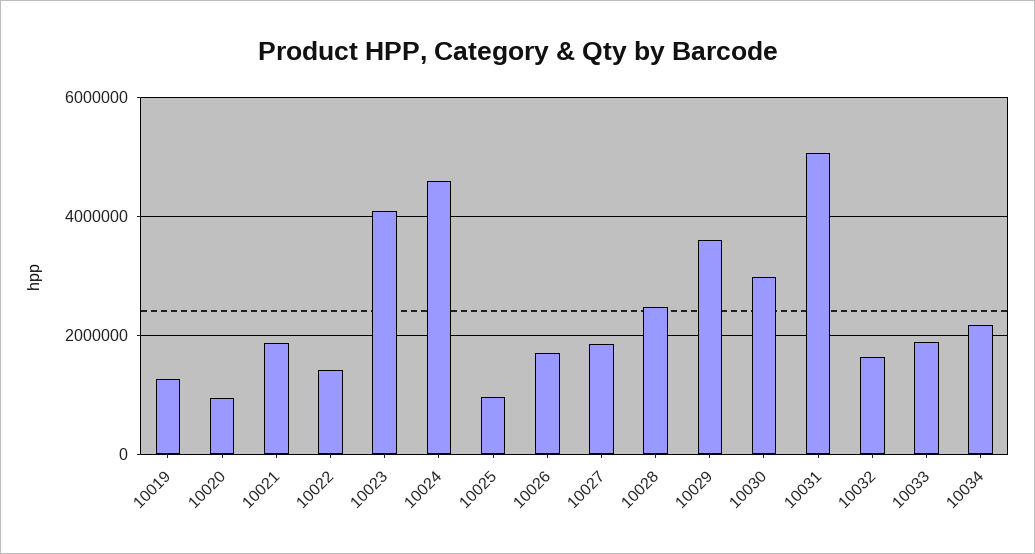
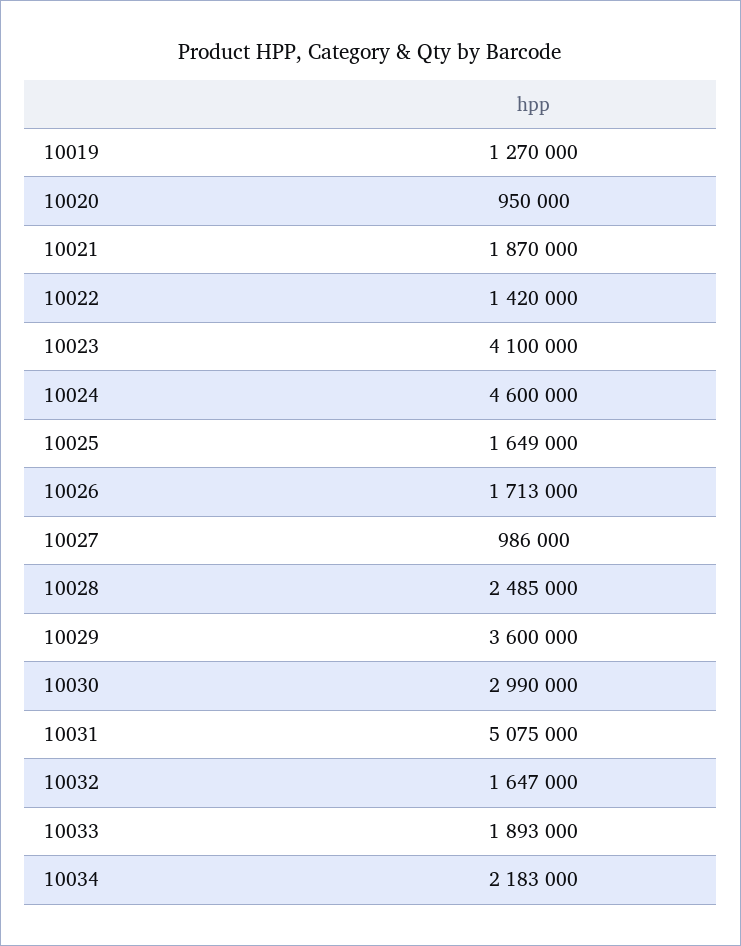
10025: 1000000 -> 1649000
10027: 1800000 -> 986000

